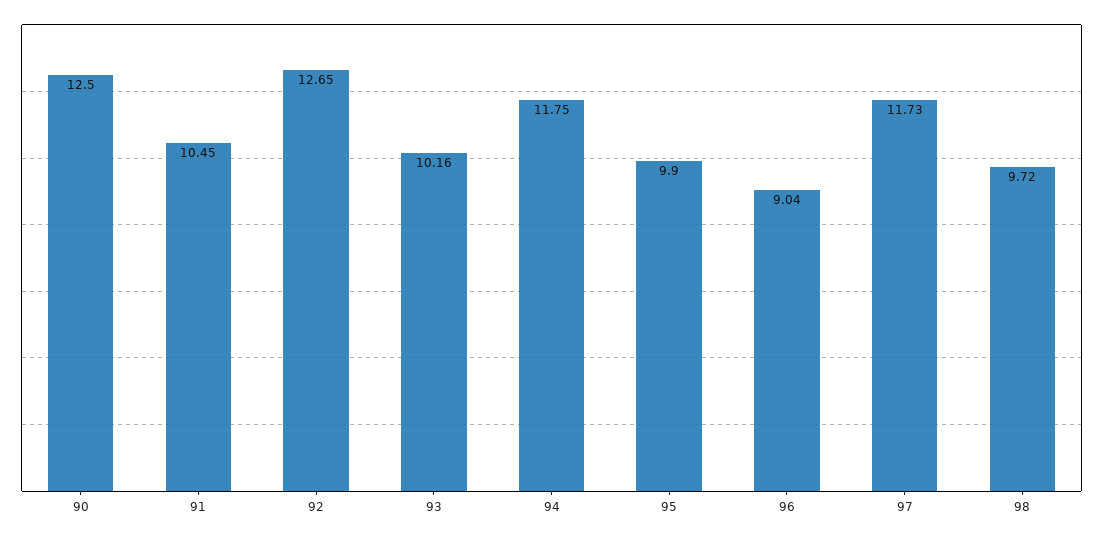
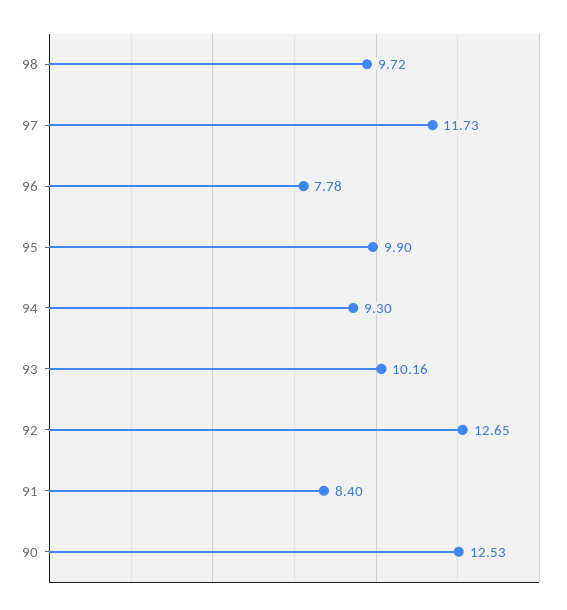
90: 12.5 -> 12.53
91: 10.45 -> 8.4
94: 11.75 -> 9.3
96: 9.04 -> 7.78

